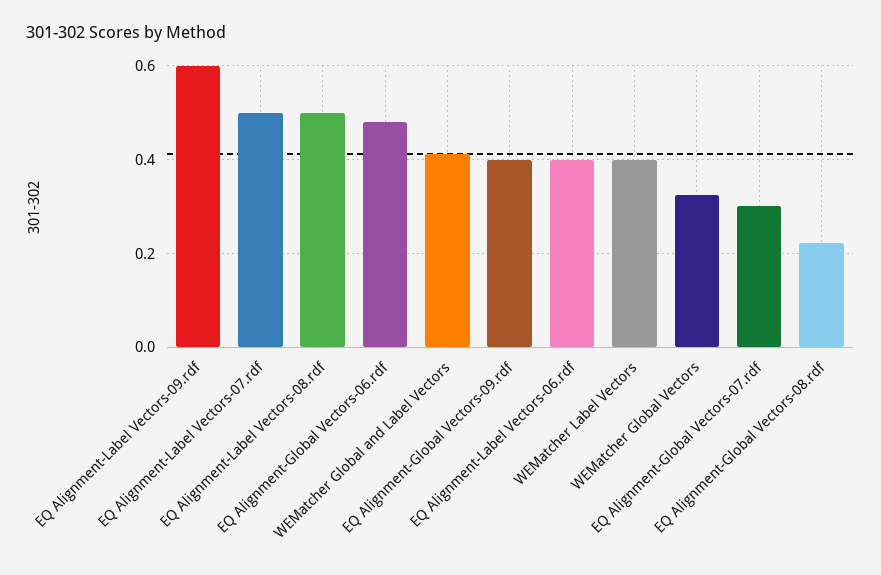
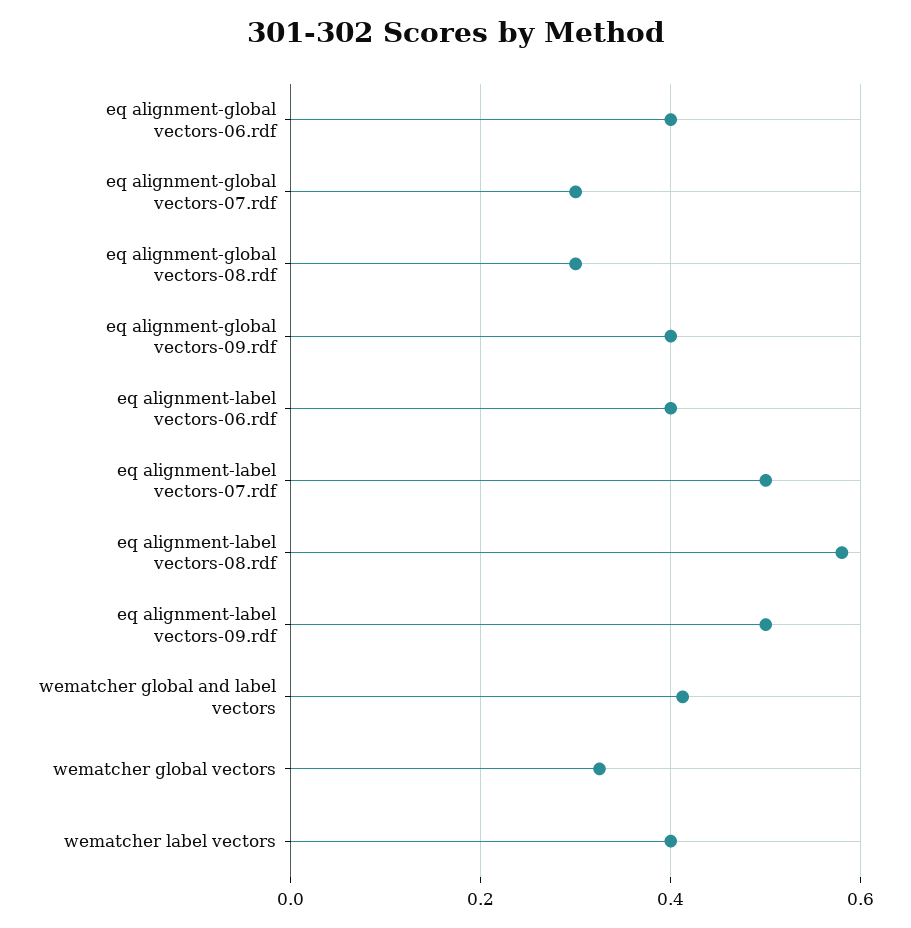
EQ Alignment-Label Vectors-09.rdf: 0.6 -> 0.5
EQ Alignment-Label Vectors-08.rdf: 0.5 -> 0.58
EQ Alignment-Global Vectors-06.rdf: 0.48 -> 0.4
EQ Alignment-Global Vectors-08.rdf: 0.22 -> 0.3

